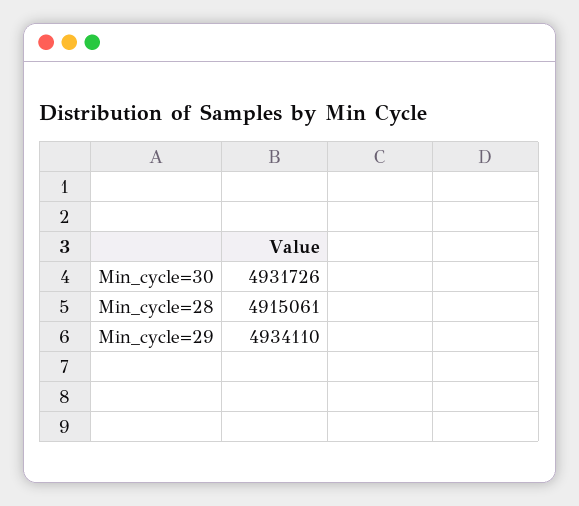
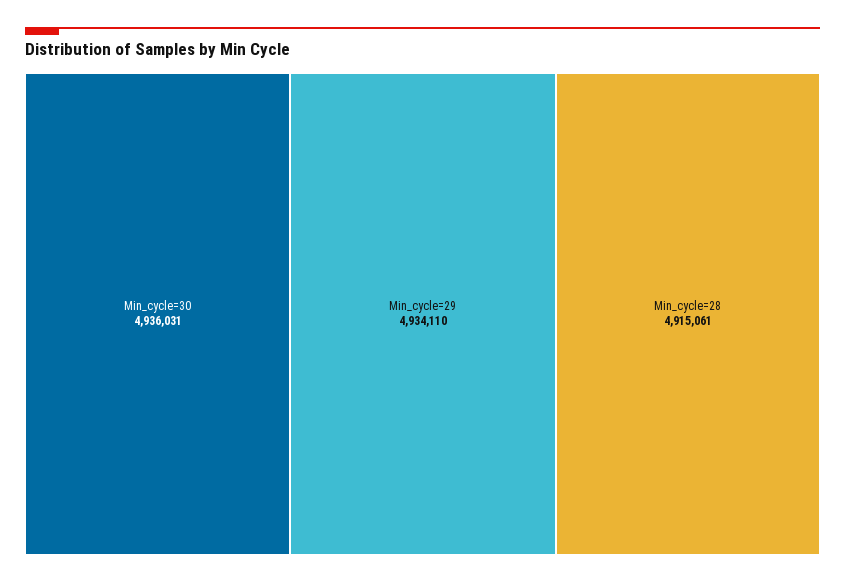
Min_cycle=30: 4931726 -> 4936031

